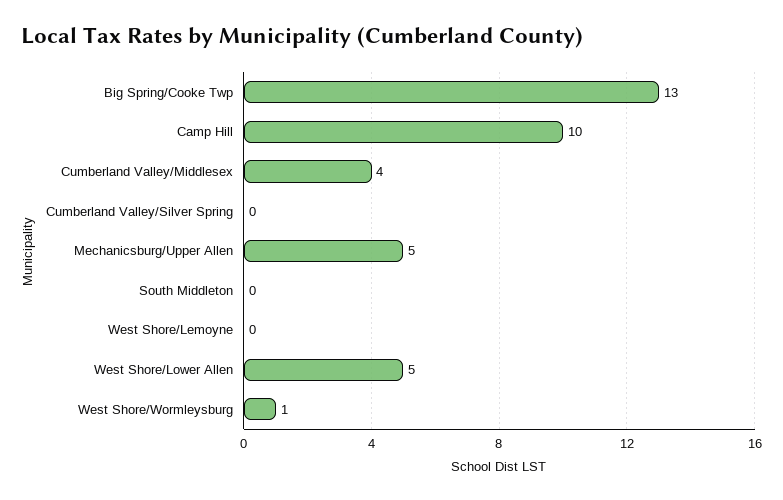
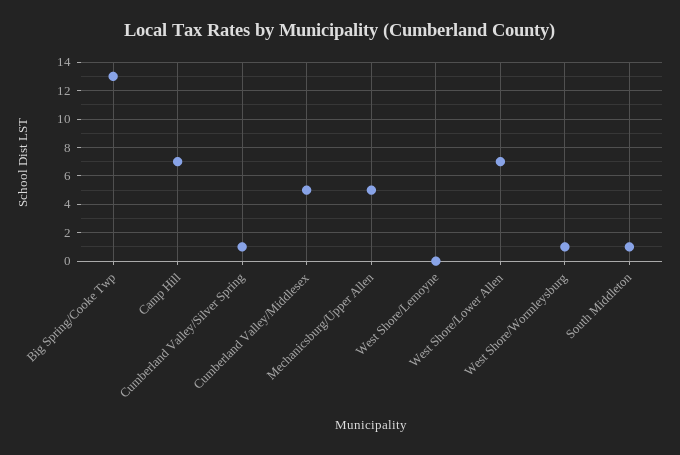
Camp Hill: 10 -> 7
Cumberland Valley/Middlesex: 4 -> 5
Cumberland Valley/Silver Spring: 0 -> 1
South Middleton: 0 -> 1
West Shore/Lower Allen: 5 -> 7

